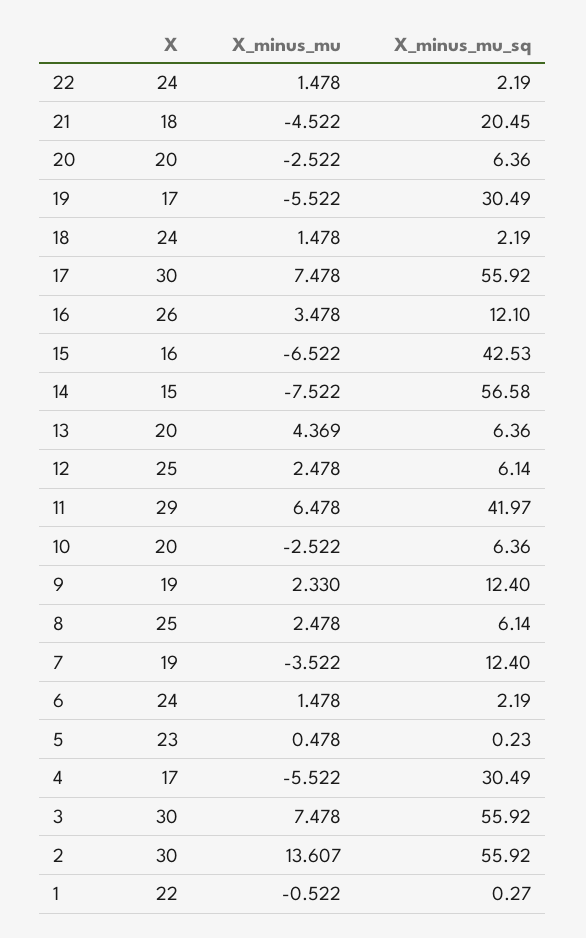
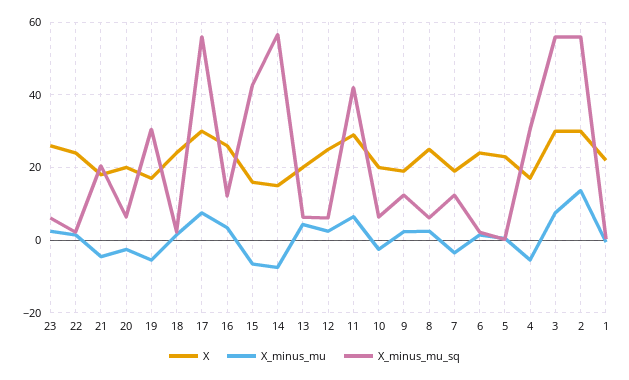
X, 23: none -> 26
X_minus_mu, 23: none -> 2
X_minus_mu_sq, 23: none -> 6

